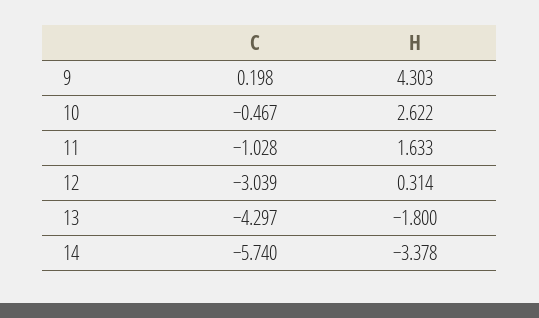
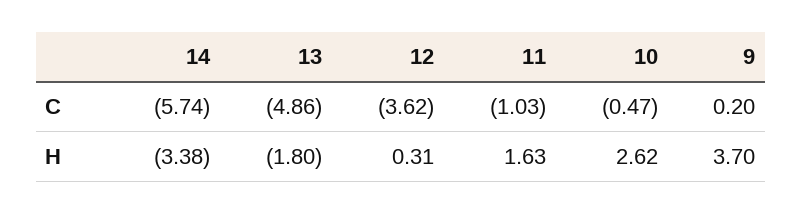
H, 9: 4.303 -> 3.7
C, 12: -3.039 -> -3.62
C, 13: -4.297 -> -4.86

